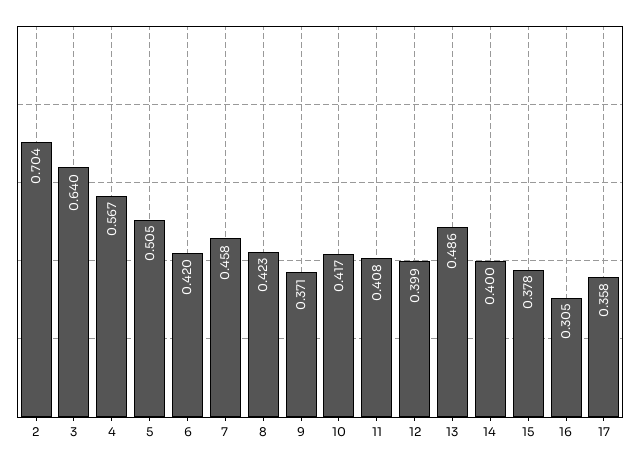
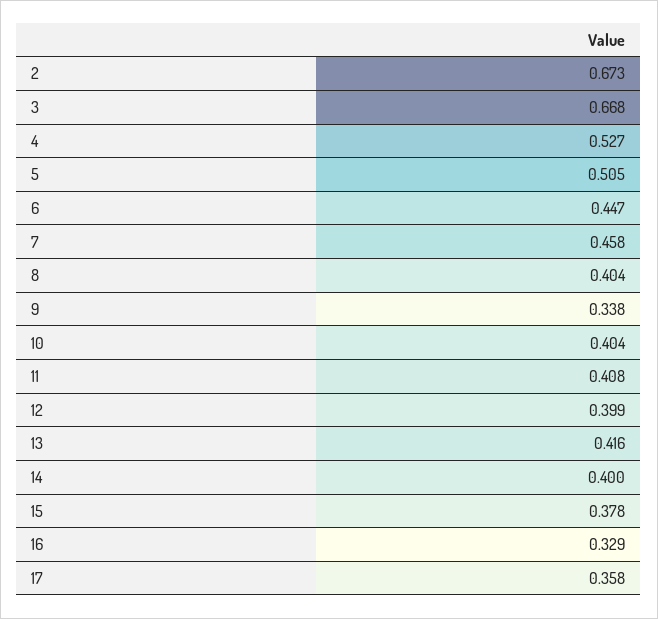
2: 0.704 -> 0.673
3: 0.64 -> 0.668
4: 0.567 -> 0.527
6: 0.42 -> 0.447
8: 0.423 -> 0.404
9: 0.371 -> 0.338
10: 0.417 -> 0.404
13: 0.486 -> 0.416
16: 0.305 -> 0.329

